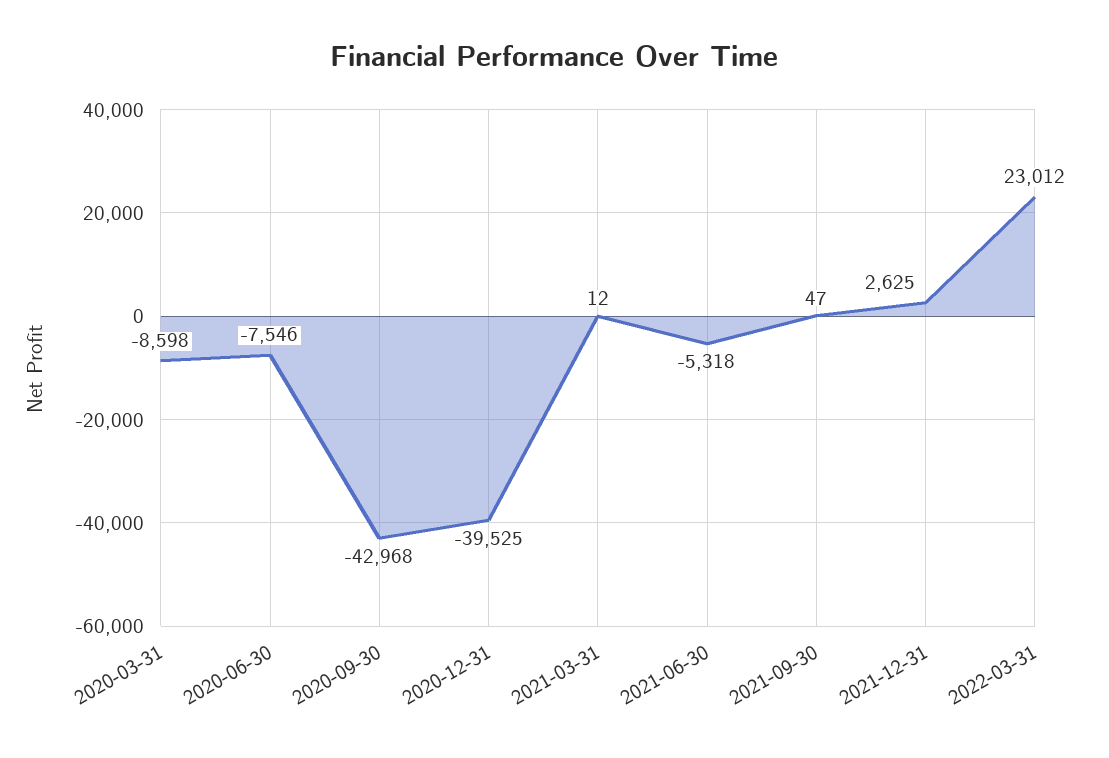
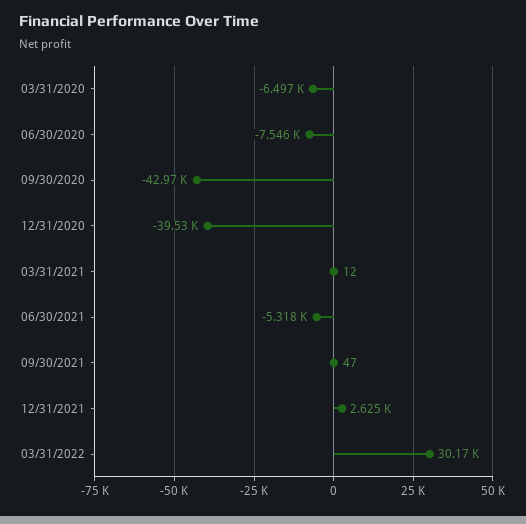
2020-03-31: -8598 -> -6497
2022-03-31: 23012 -> 30170

